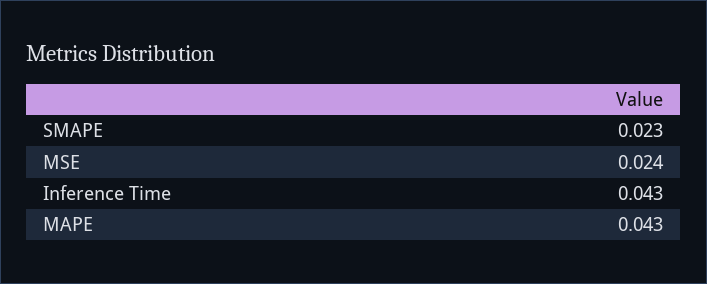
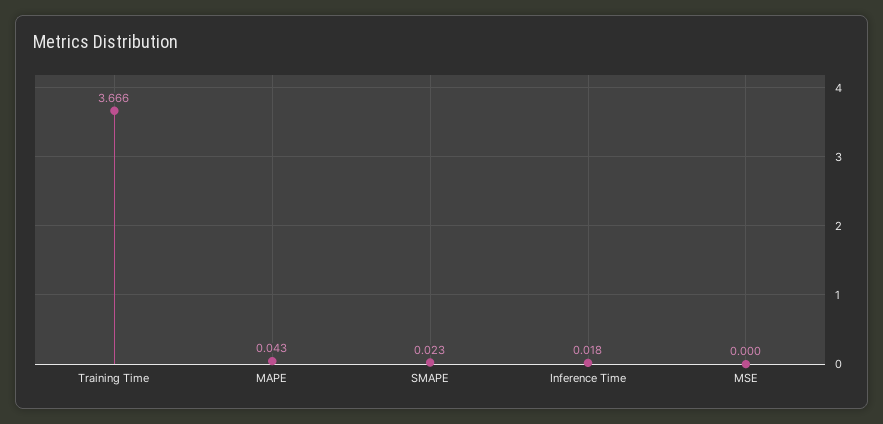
MSE: 0.024 -> 0
Inference Time: 0.043 -> 0.018
Training Time: none -> 3.666

